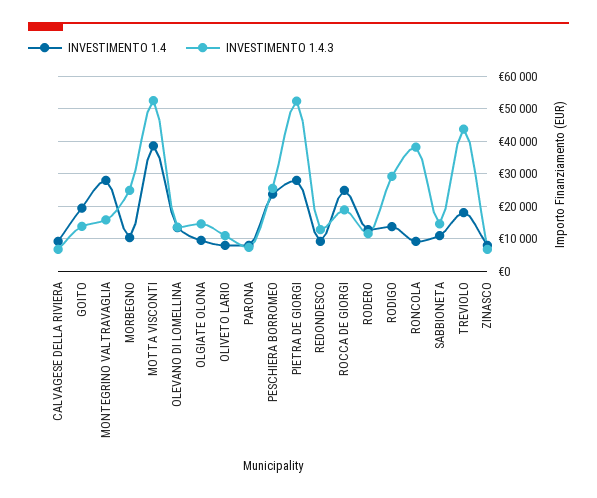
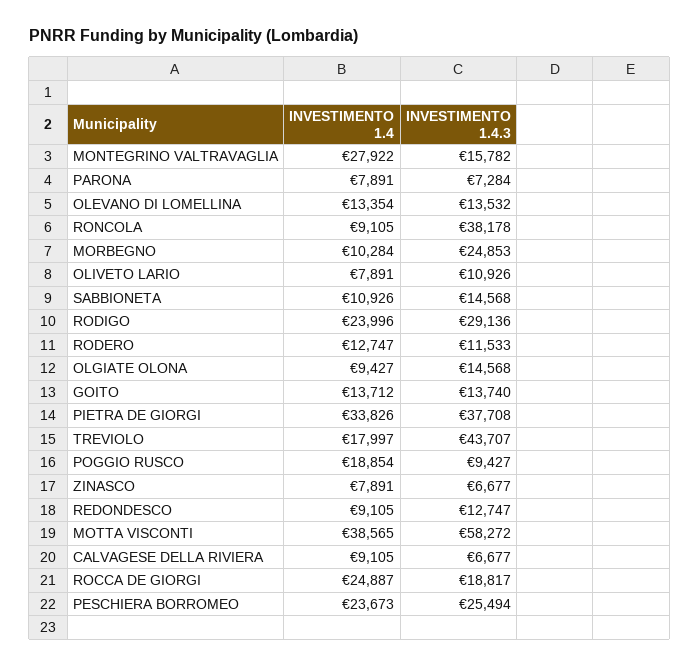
INVESTIMENTO 1.4, GOITO: 20000 -> 13712
INVESTIMENTO 1.4.3, MOTTA VISCONTI: 52000 -> 58272
INVESTIMENTO 1.4, PIETRA DE GIORGI: 28000 -> 33826
INVESTIMENTO 1.4.3, PIETRA DE GIORGI: 52000 -> 37708
INVESTIMENTO 1.4, RODIGO: 14000 -> 23996
INVESTIMENTO 1.4, POGGIO RUSCO: none -> 18854
INVESTIMENTO 1.4.3, POGGIO RUSCO: none -> 9427

